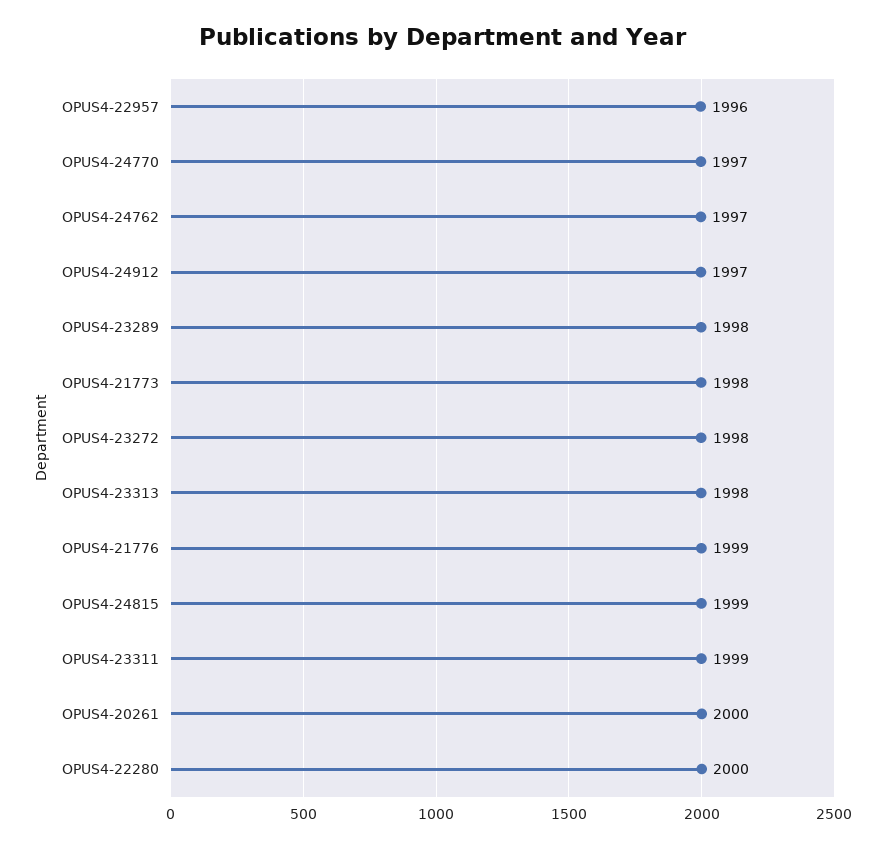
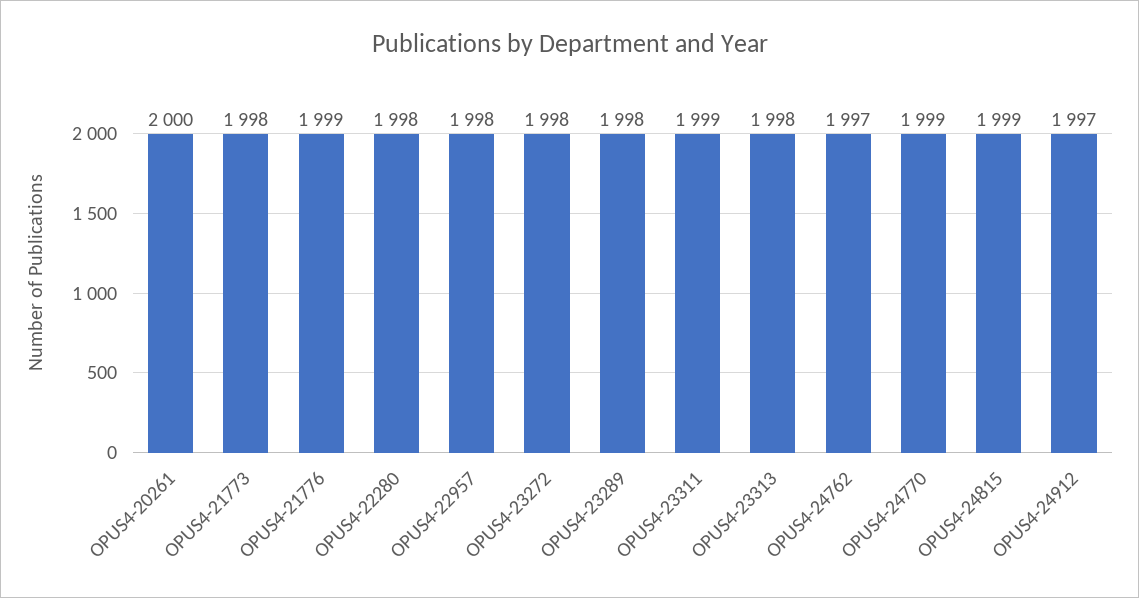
OPUS4-22957: 1996 -> 1998
OPUS4-24770: 1997 -> 1999
OPUS4-22280: 2000 -> 1998

